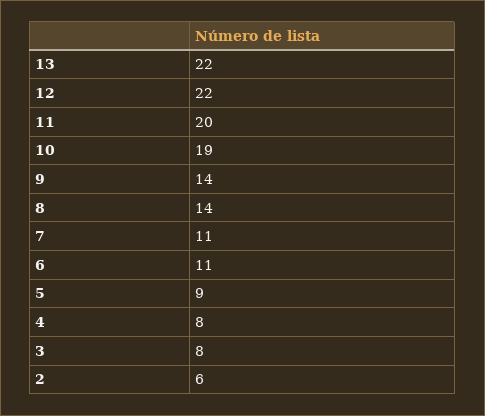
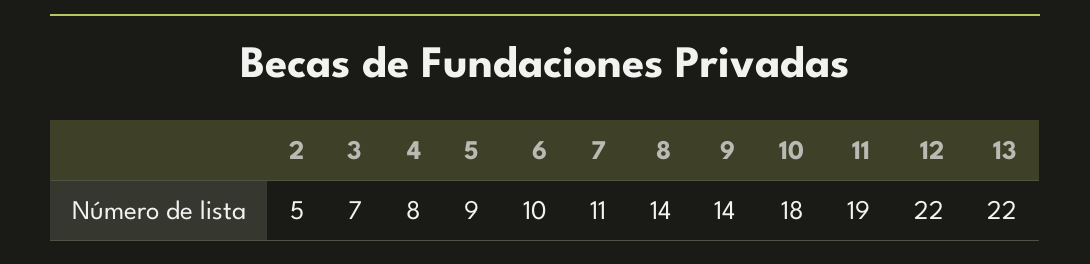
11: 20 -> 19
10: 19 -> 18
6: 11 -> 10
3: 8 -> 7
2: 6 -> 5

